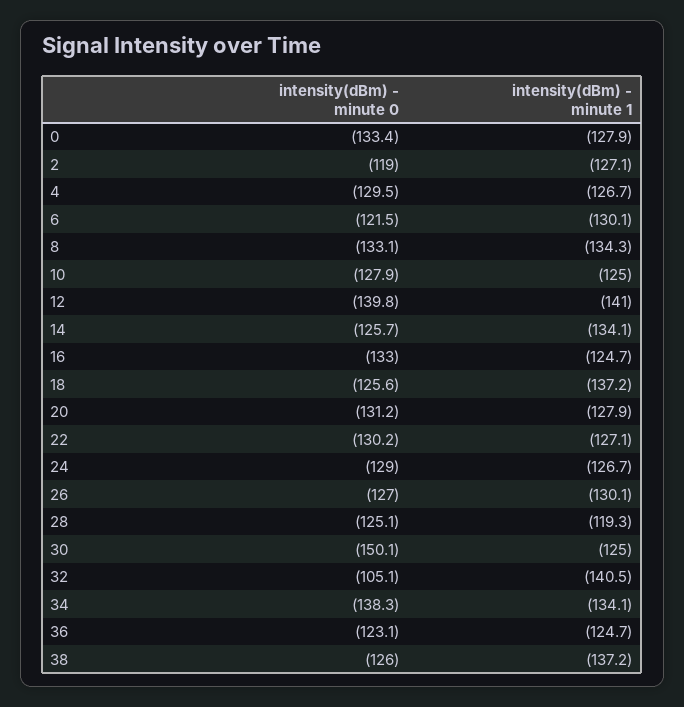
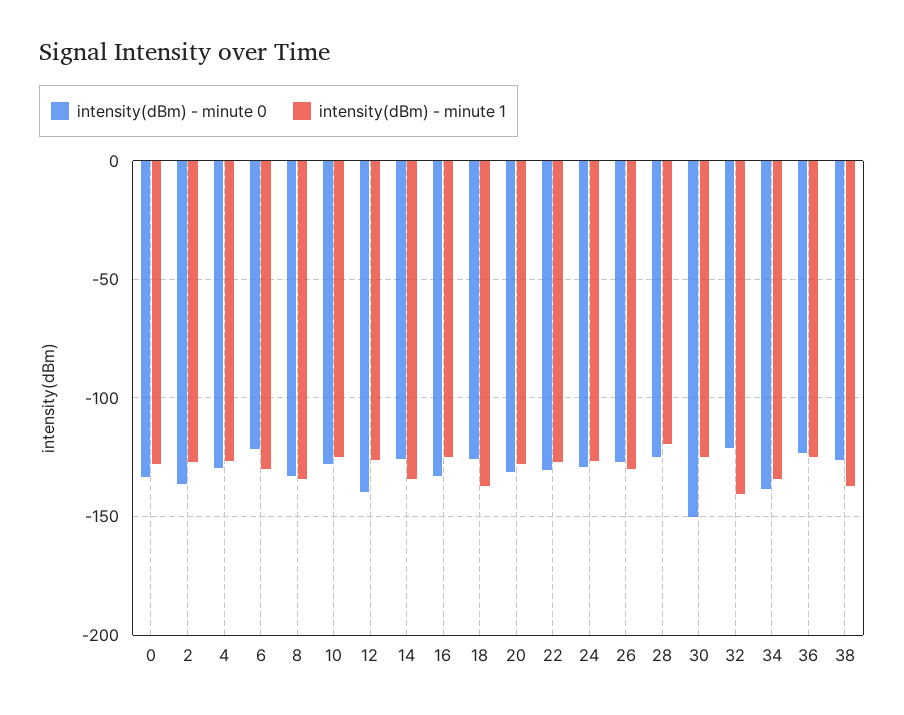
intensity(dBm) - minute 0, 2: -119 -> -135
intensity(dBm) - minute 1, 12: -141 -> -125
intensity(dBm) - minute 0, 32: -105.1 -> -120

